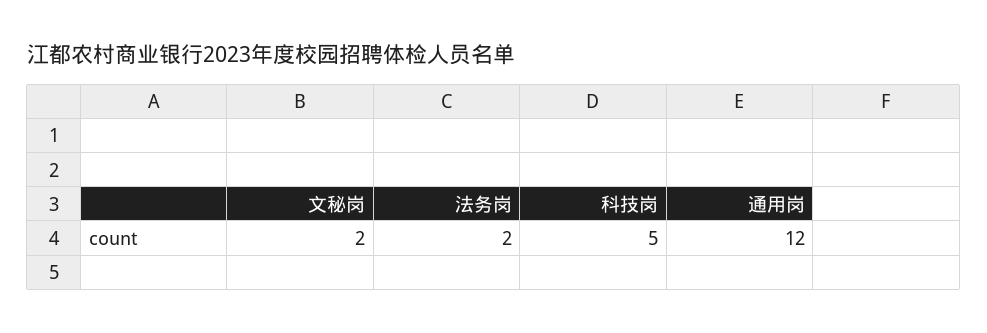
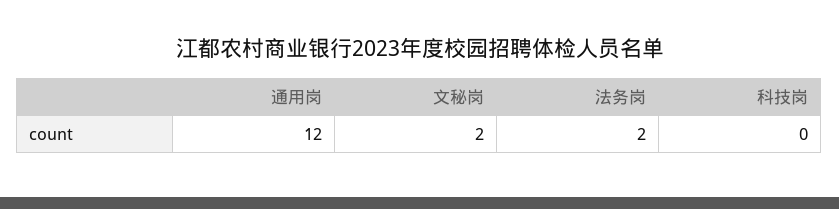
科技岗: 5 -> 0

